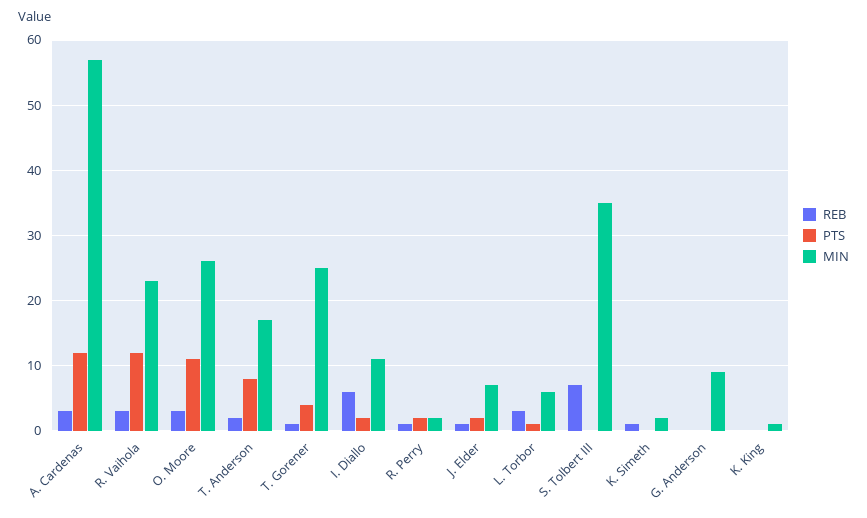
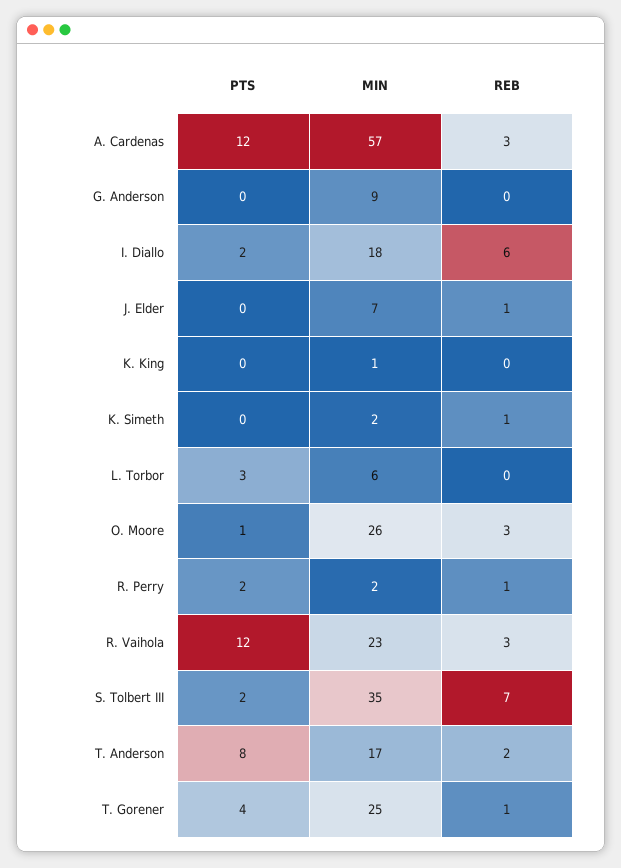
PTS, O. Moore: 11 -> 1
MIN, I. Diallo: 11 -> 18
PTS, J. Elder: 2 -> 0
REB, L. Torbor: 3 -> 0
PTS, L. Torbor: 1 -> 3
PTS, S. Tolbert III: 0 -> 2

